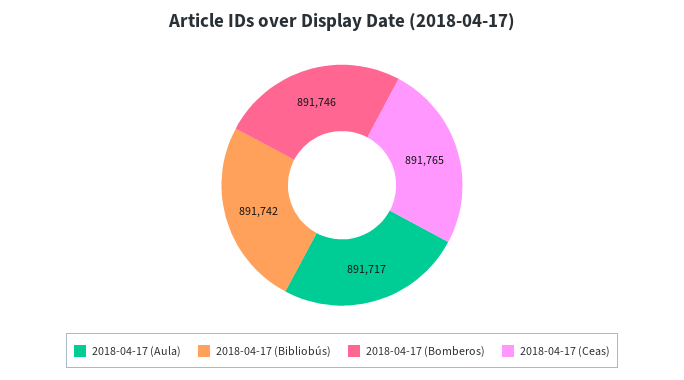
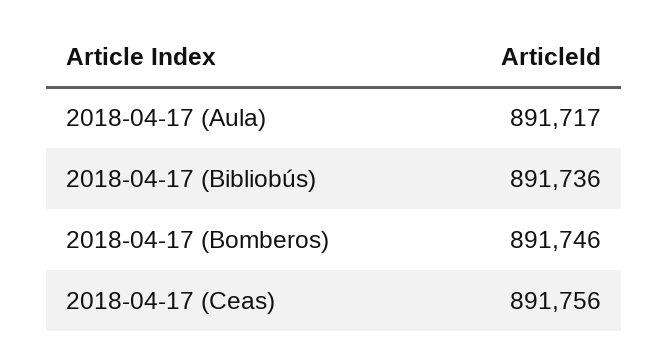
2018-04-17 (Bibliobús): 891742 -> 891736
2018-04-17 (Ceas): 891765 -> 891756

